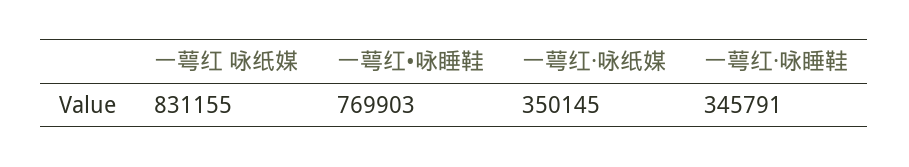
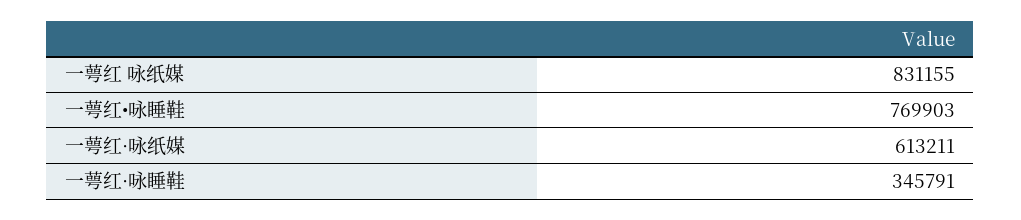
一萼红·咏纸媒: 350145 -> 613211

